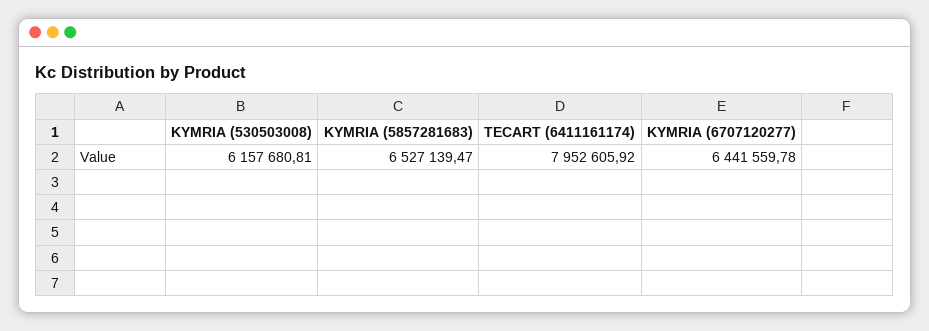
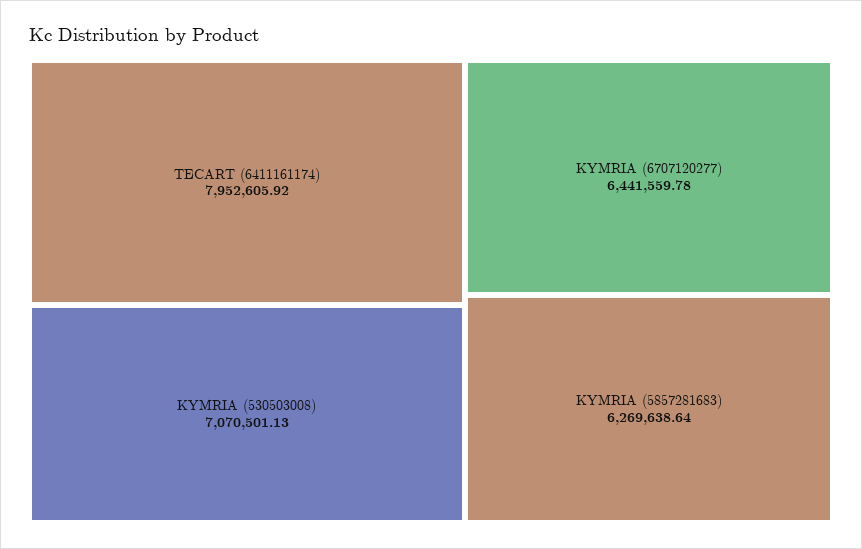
KYMRIA (530503008): 6157680.81 -> 7070501.13
KYMRIA (5857281683): 6527139.47 -> 6269638.64

